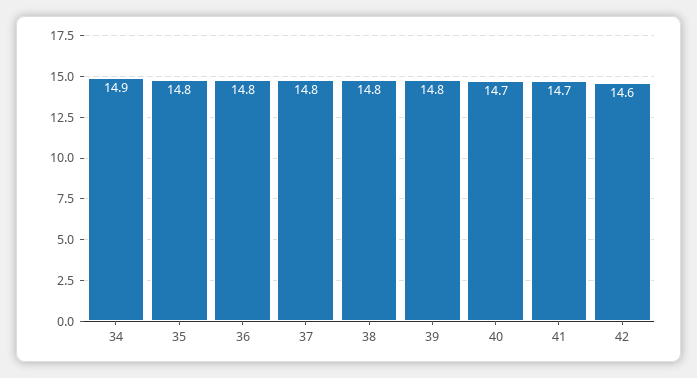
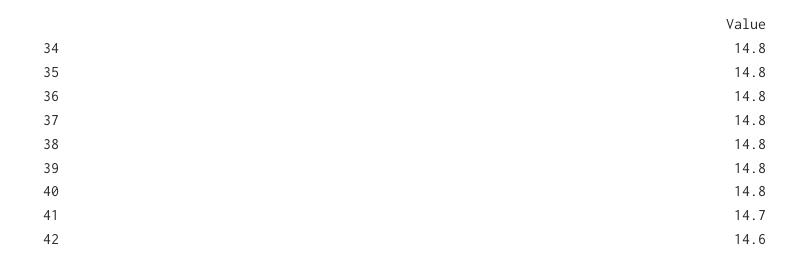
34: 14.9 -> 14.8
40: 14.7 -> 14.8

